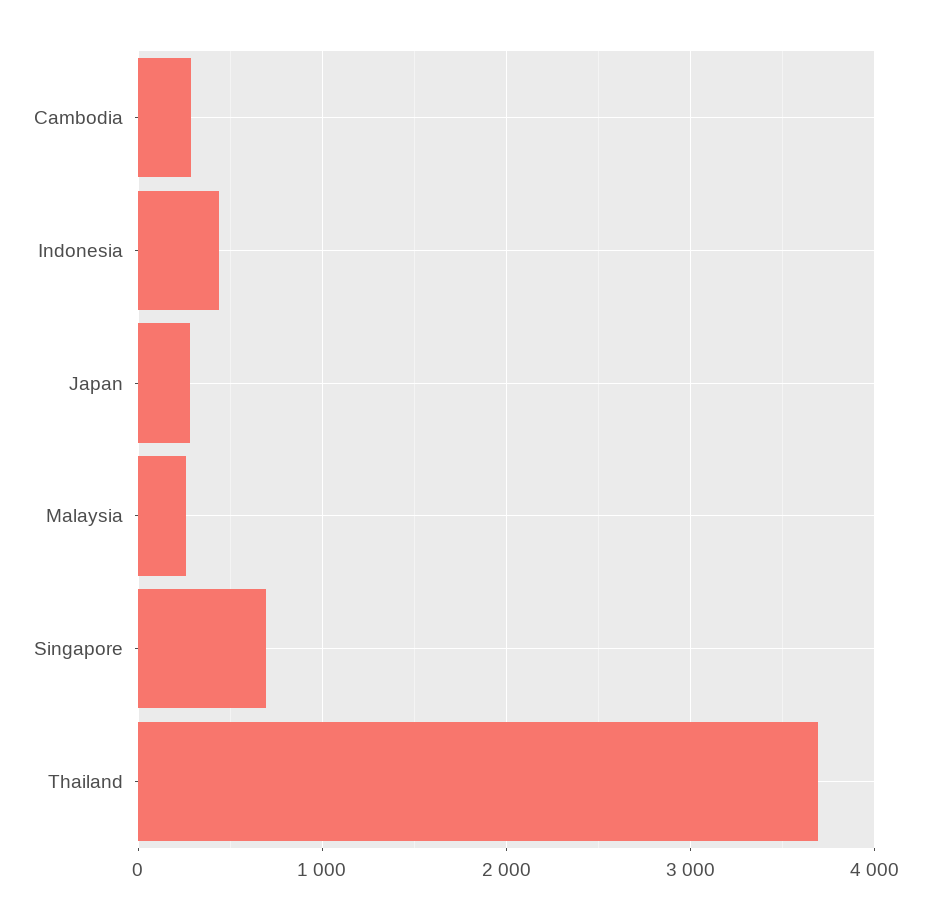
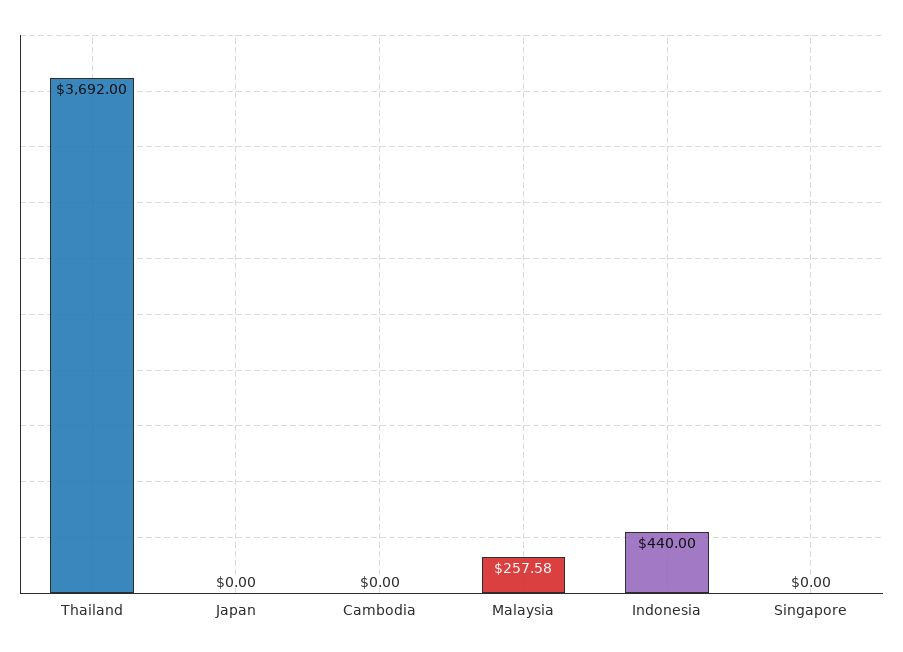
Cambodia: 300 -> 0
Japan: 300 -> 0
Singapore: 700 -> 0

